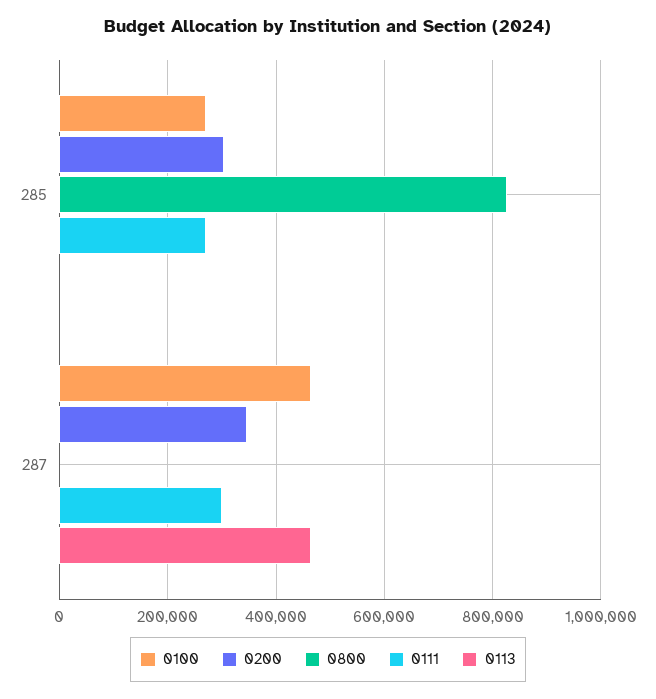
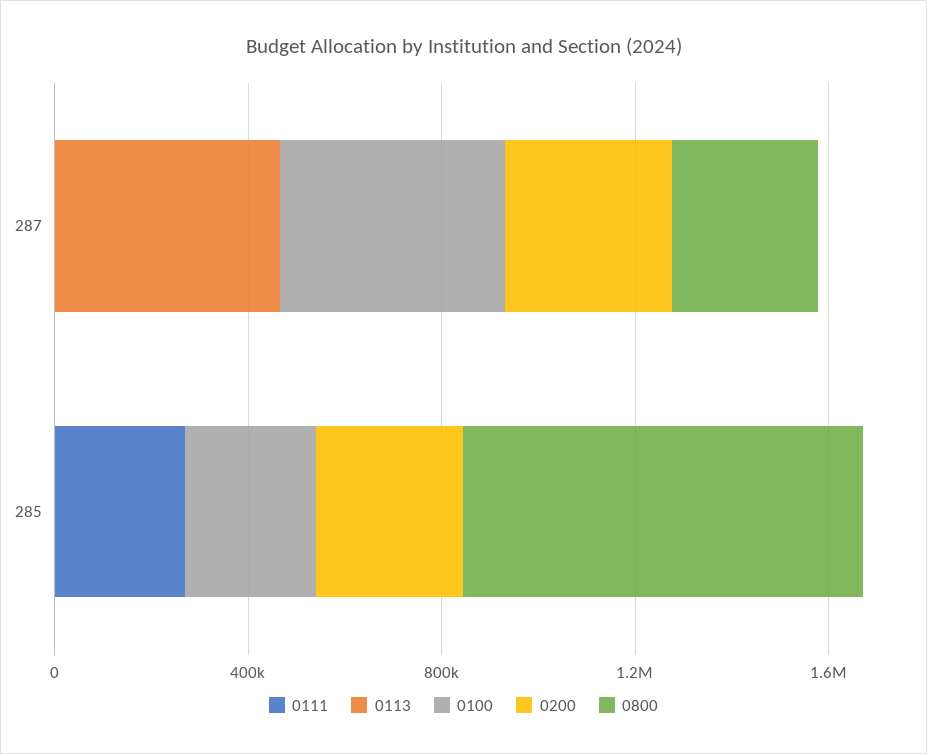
0800, 287: 0 -> 300000
0111, 287: 300000 -> 0

